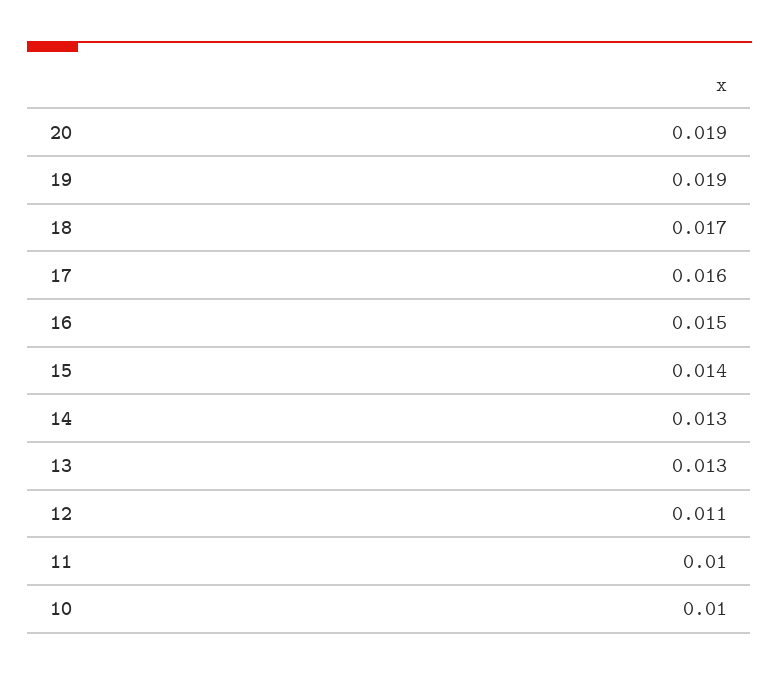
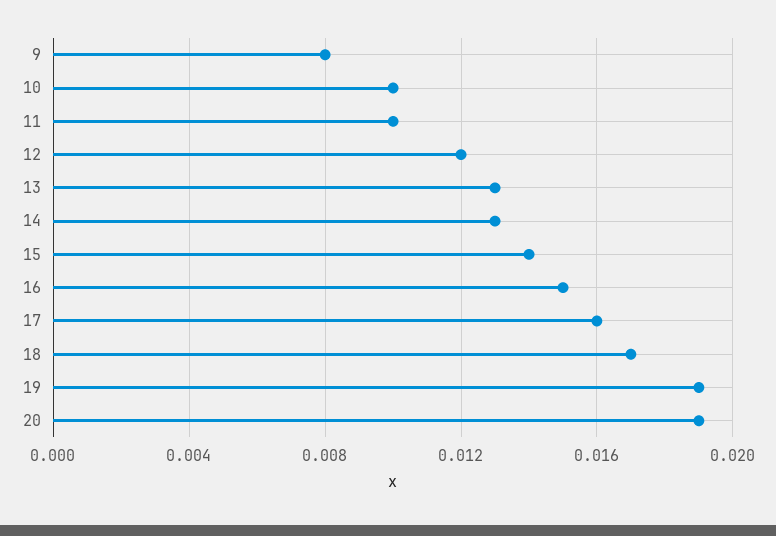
12: 0.011 -> 0.012
9: none -> 0.008

